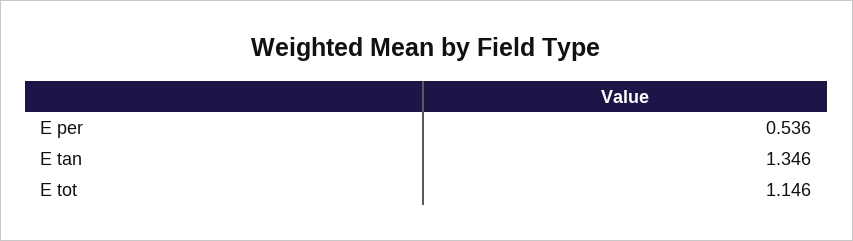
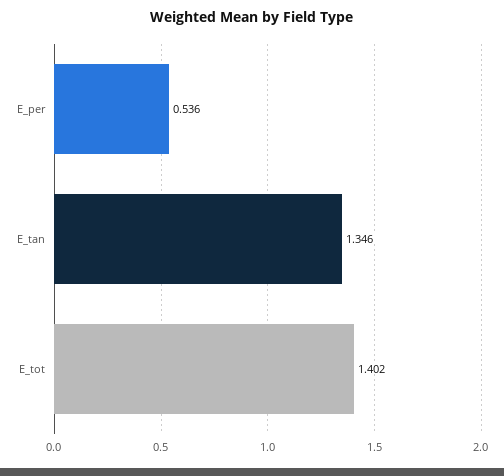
E tot: 1.146 -> 1.402

